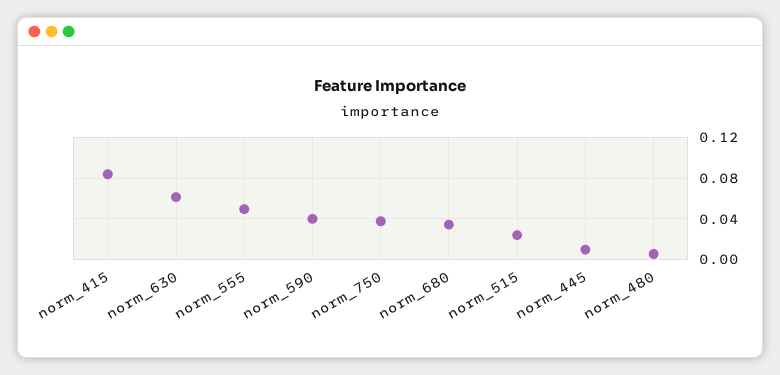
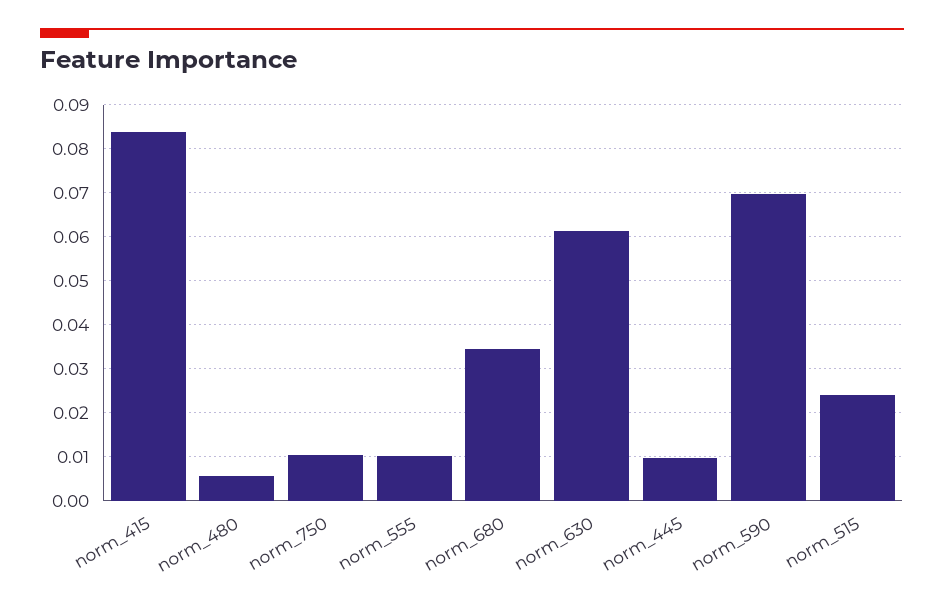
norm_555: 0.05 -> 0.01
norm_590: 0.04 -> 0.07
norm_750: 0.04 -> 0.01

